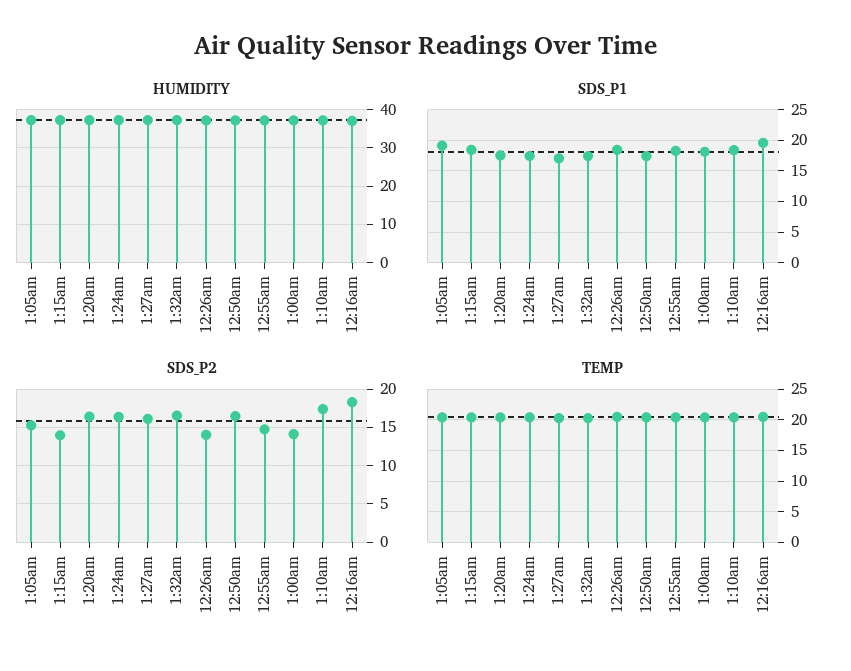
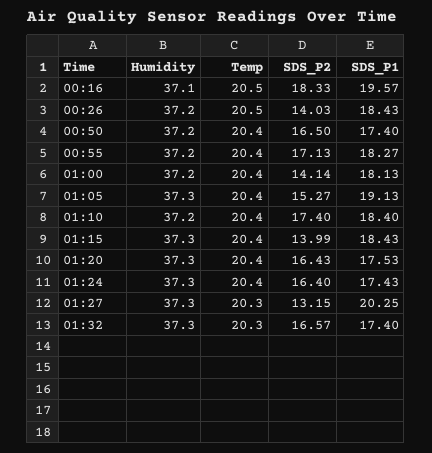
SDS_P1, 1:27am: 17 -> 20.25
SDS_P2, 1:27am: 16 -> 13.15
SDS_P2, 12:55am: 15 -> 17.13

